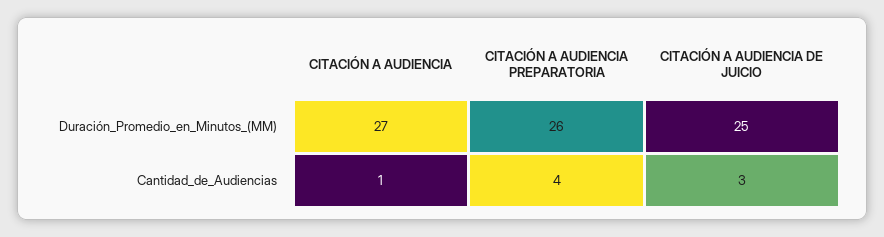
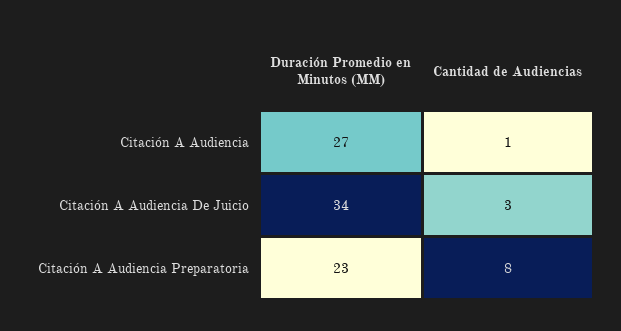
CITACIÓN A AUDIENCIA PREPARATORIA, Duración_Promedio_en_Minutos_(MM): 26 -> 23
CITACIÓN A AUDIENCIA DE JUICIO, Duración_Promedio_en_Minutos_(MM): 25 -> 34
CITACIÓN A AUDIENCIA PREPARATORIA, Cantidad_de_Audiencias: 4 -> 8

